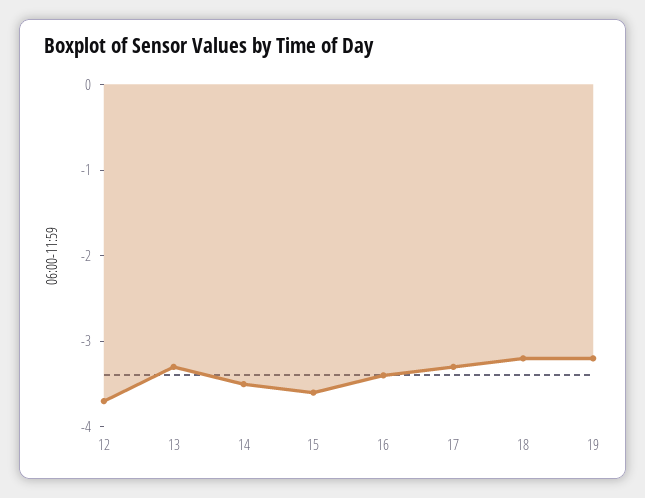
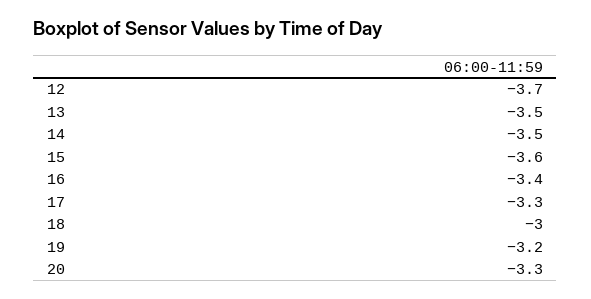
13: -3.3 -> -3.5
18: -3.2 -> -3
20: none -> -3.3

